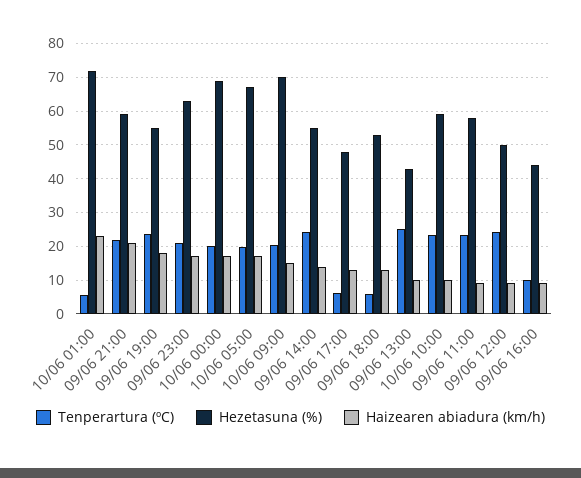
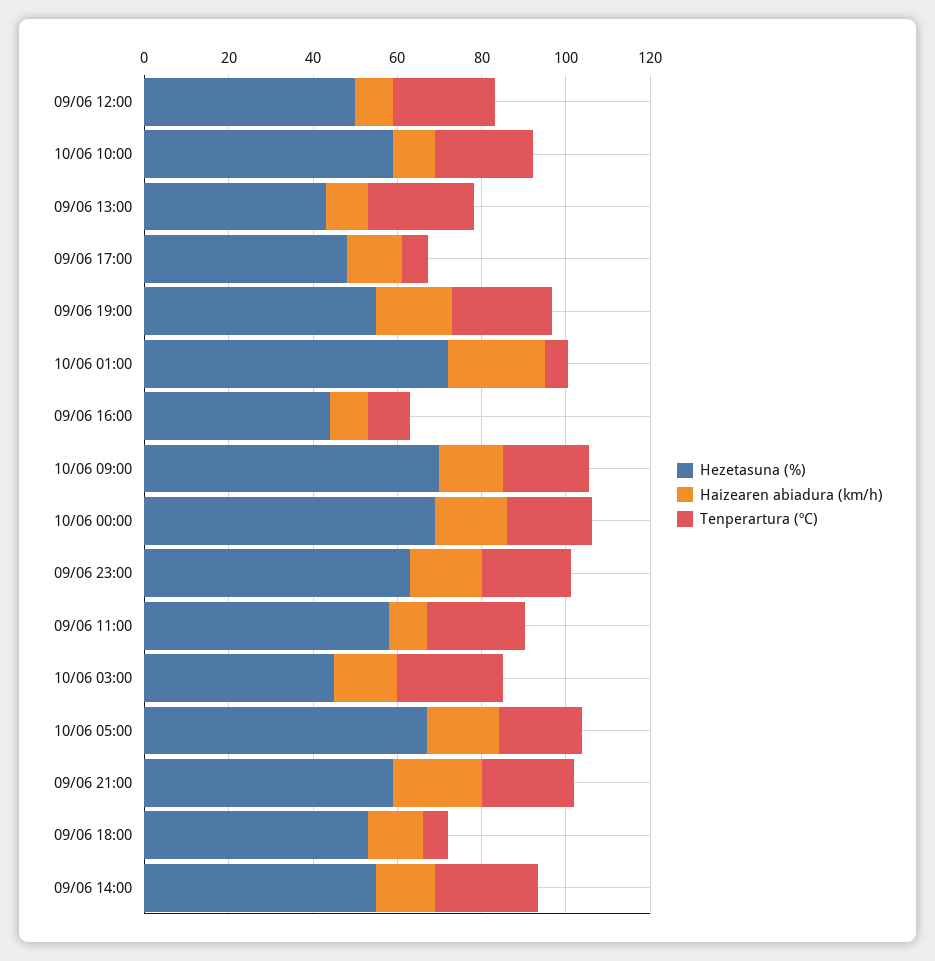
Hezetasuna (%), 10/06 03:00: none -> 45
Haizearen abiadura (km/h), 10/06 03:00: none -> 15
Tenperartura (ºC), 10/06 03:00: none -> 25

